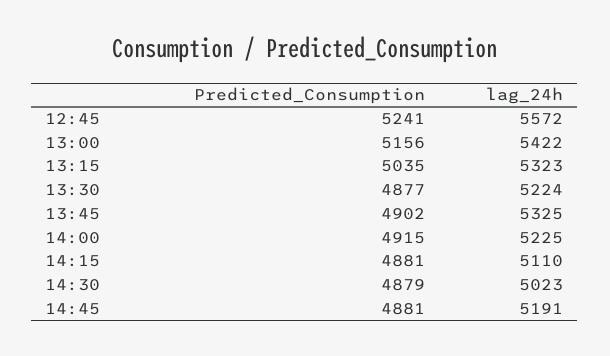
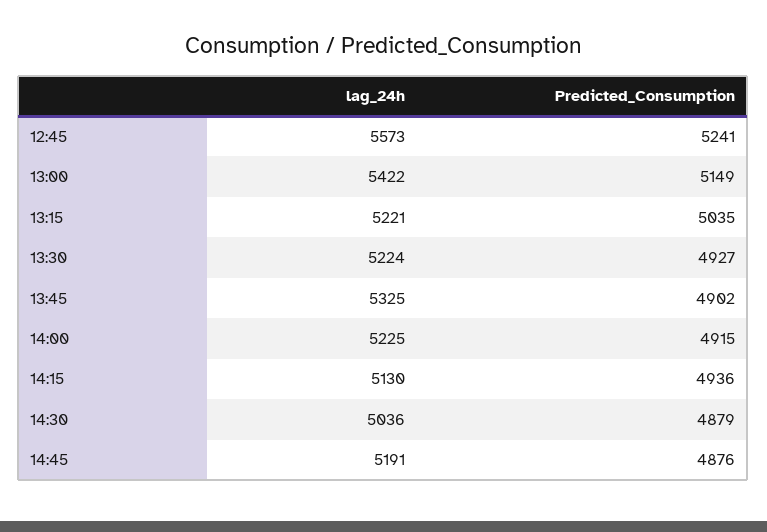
lag_24h, 12:45: 5572 -> 5573
Predicted_Consumption, 13:00: 5156 -> 5149
lag_24h, 13:15: 5323 -> 5221
Predicted_Consumption, 13:30: 4877 -> 4927
Predicted_Consumption, 14:15: 4881 -> 4936
lag_24h, 14:15: 5110 -> 5130
lag_24h, 14:30: 5023 -> 5036
Predicted_Consumption, 14:45: 4881 -> 4876

